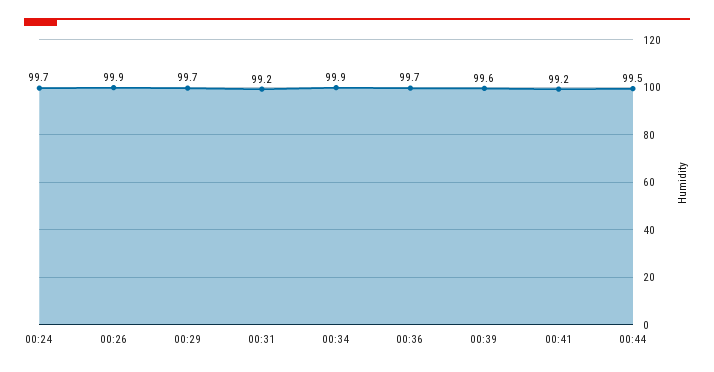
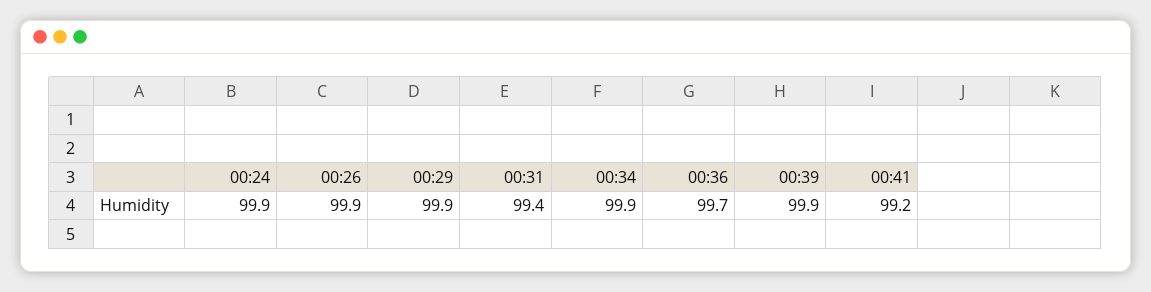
00:24: 99.7 -> 99.9
00:29: 99.7 -> 99.9
00:31: 99.2 -> 99.4
00:39: 99.6 -> 99.9
00:44: 99.5 -> none

